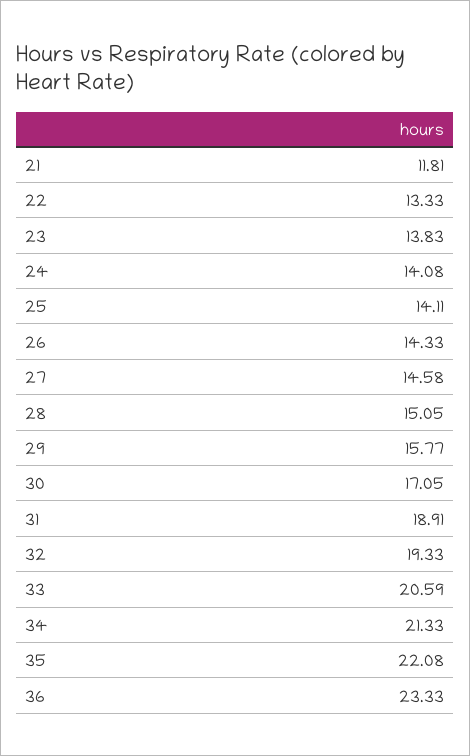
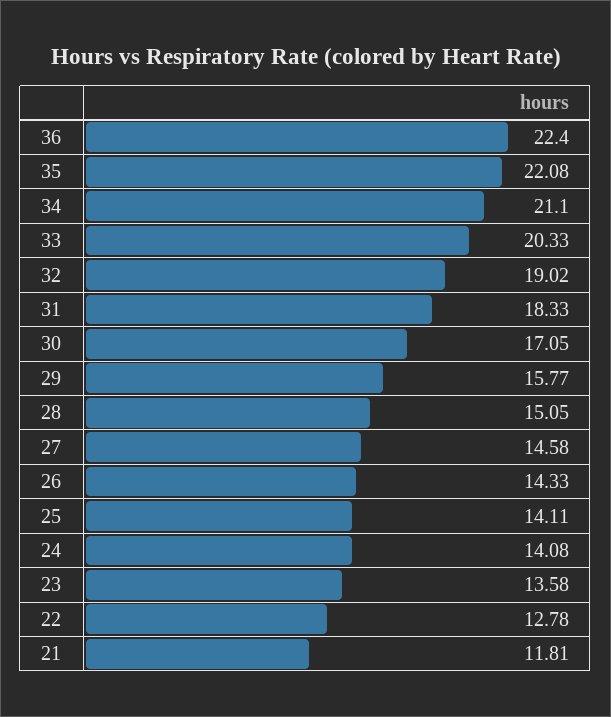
22: 13.33 -> 12.78
23: 13.83 -> 13.58
31: 18.91 -> 18.33
32: 19.33 -> 19.02
33: 20.59 -> 20.33
34: 21.33 -> 21.1
36: 23.33 -> 22.4

